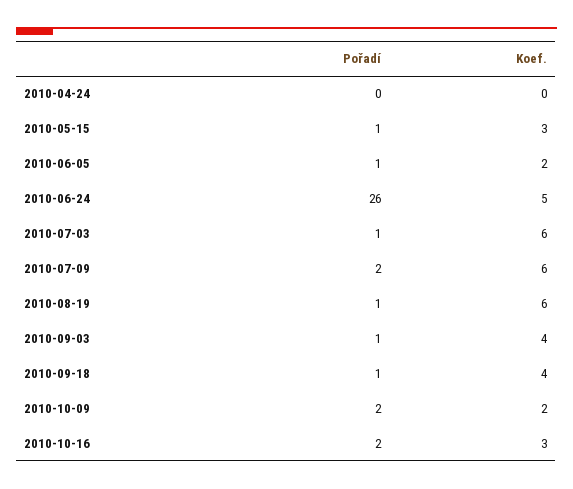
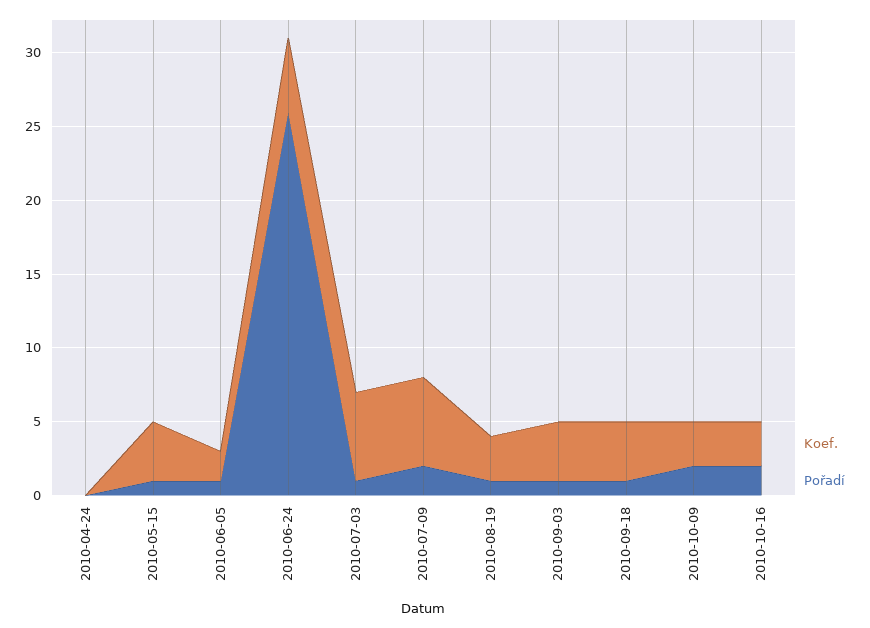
Koef., 2010-05-15: 3 -> 4
Koef., 2010-08-19: 6 -> 3
Koef., 2010-10-09: 2 -> 3

